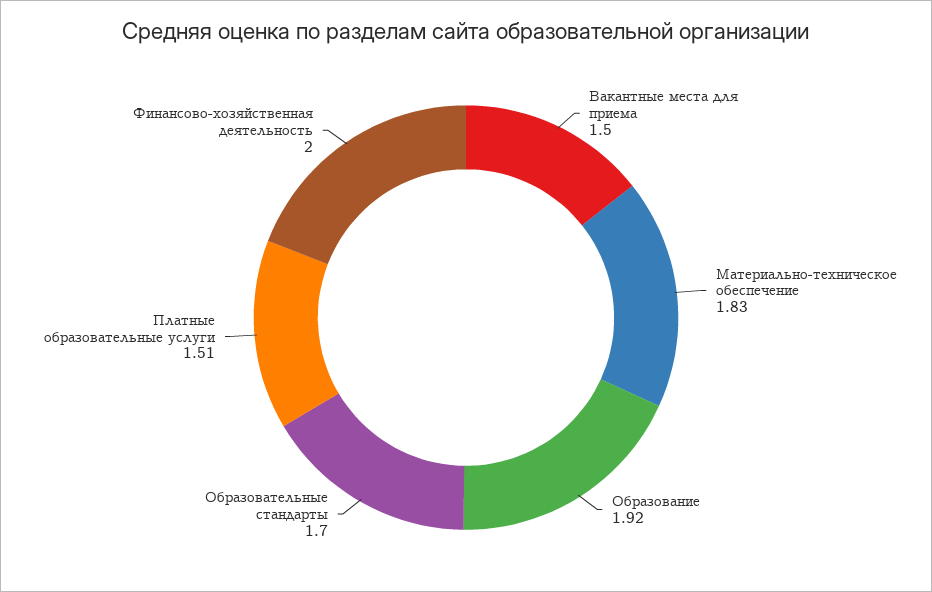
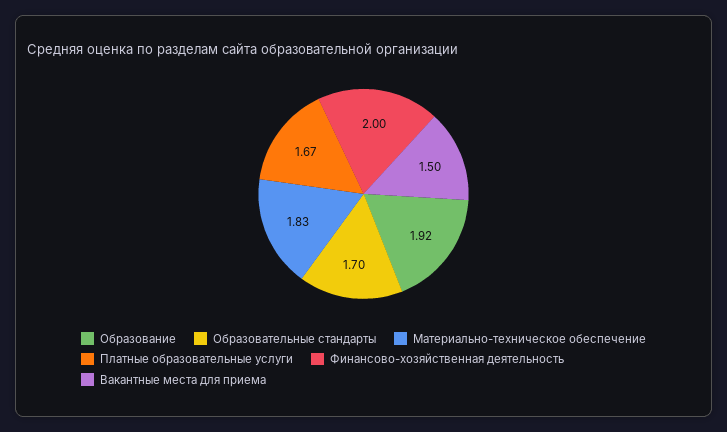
Платные образовательные услуги: 1.51 -> 1.67

